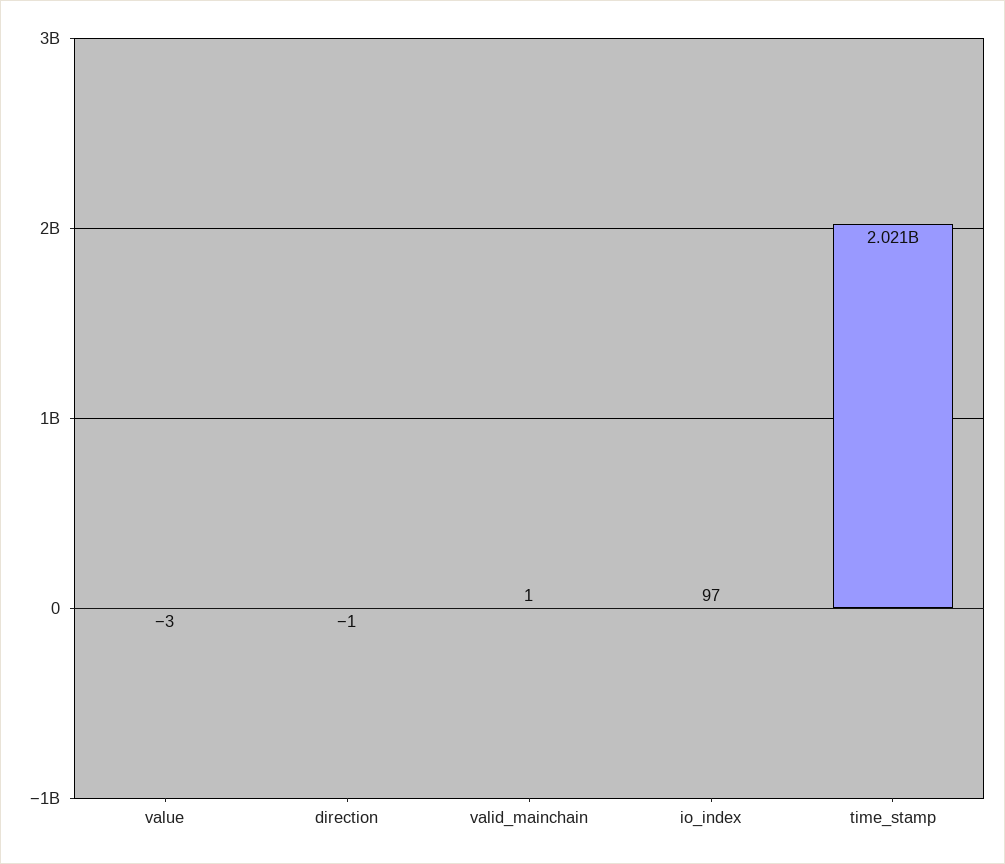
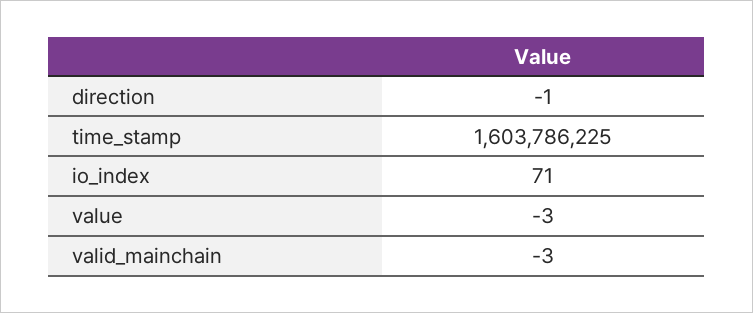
valid_mainchain: 1 -> -3
io_index: 97 -> 71
time_stamp: 2021000000 -> 1603786225

